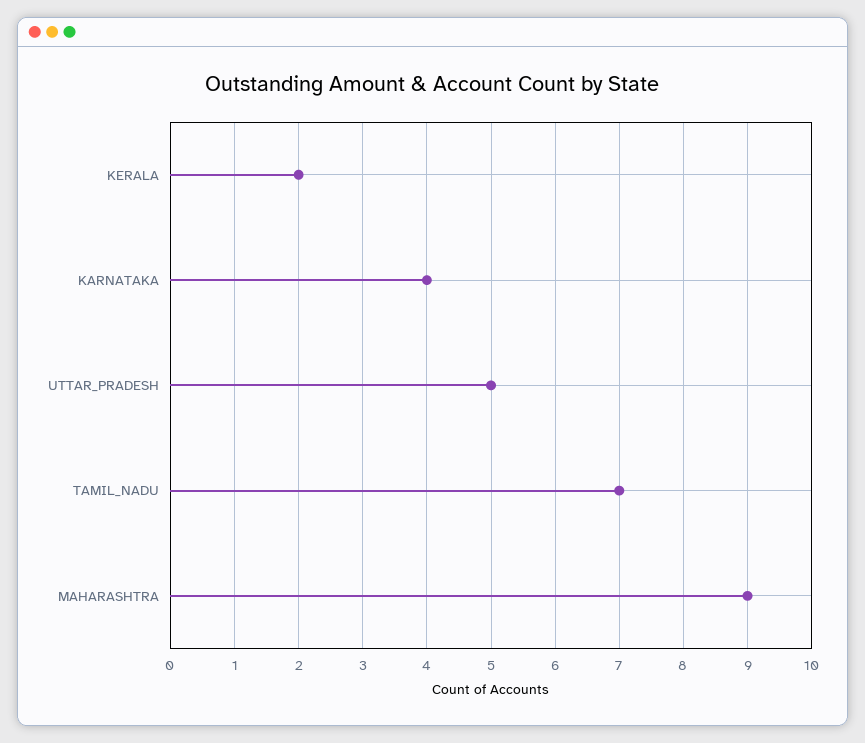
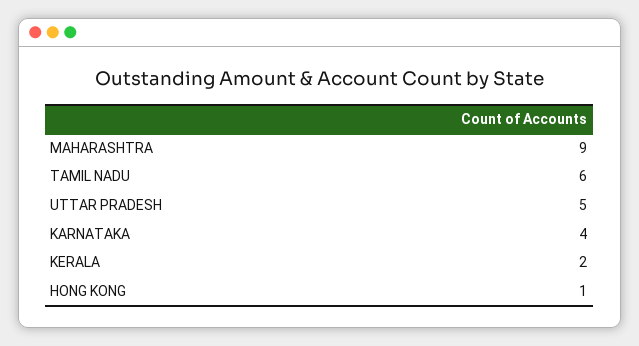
TAMIL_NADU: 7 -> 6
HONG KONG: none -> 1

